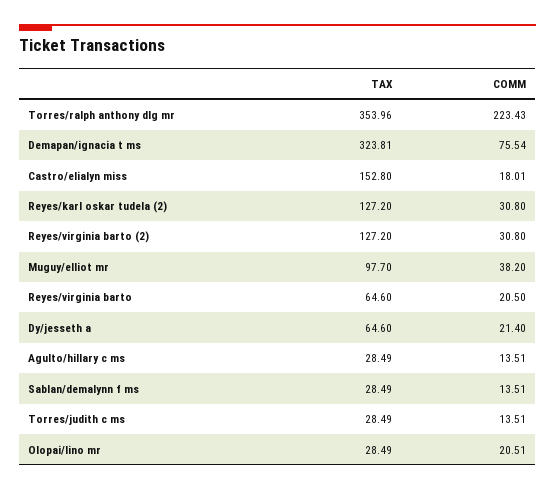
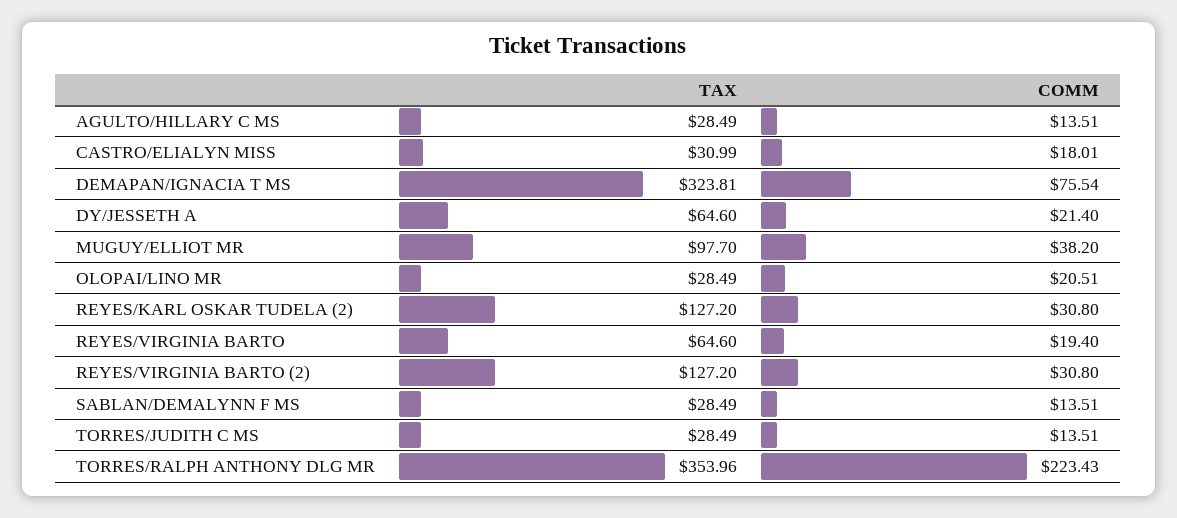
TAX, Castro/elialyn miss: 152.8 -> 30.99
COMM, Reyes/virginia barto: 20.5 -> 19.4

